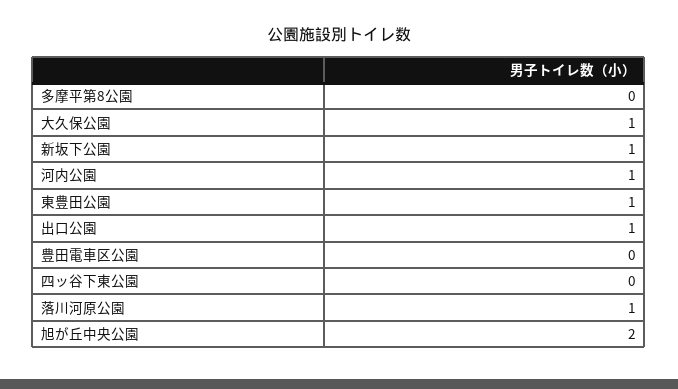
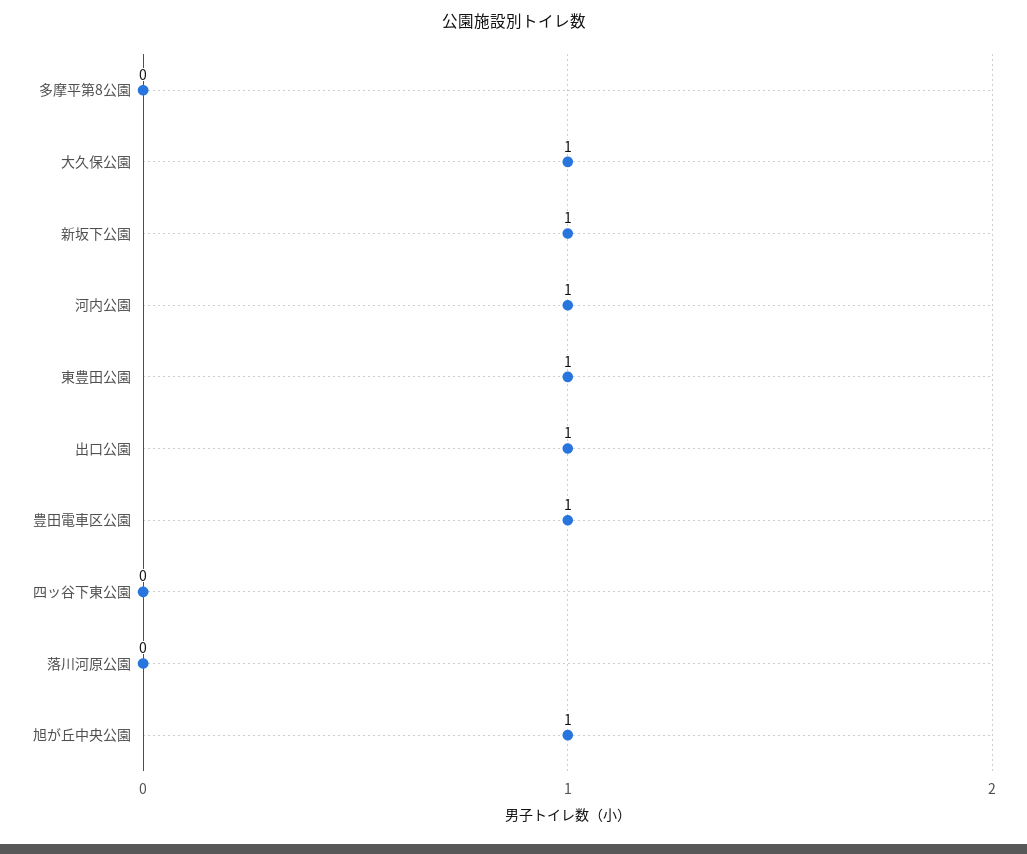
豊田電車区公園: 0 -> 1
落川河原公園: 1 -> 0
旭が丘中央公園: 2 -> 1

